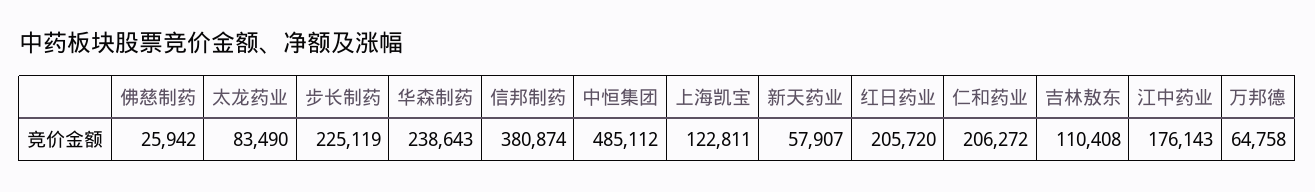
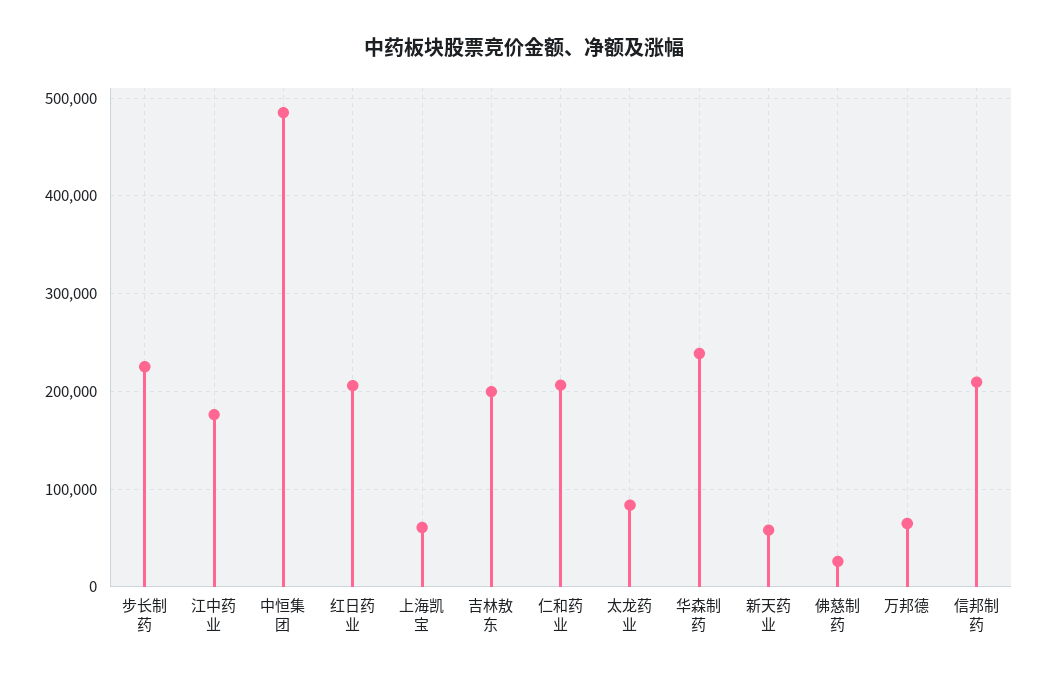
信邦制药: 380874 -> 210000
上海凯宝: 122811 -> 60000
吉林敖东: 110408 -> 200000

